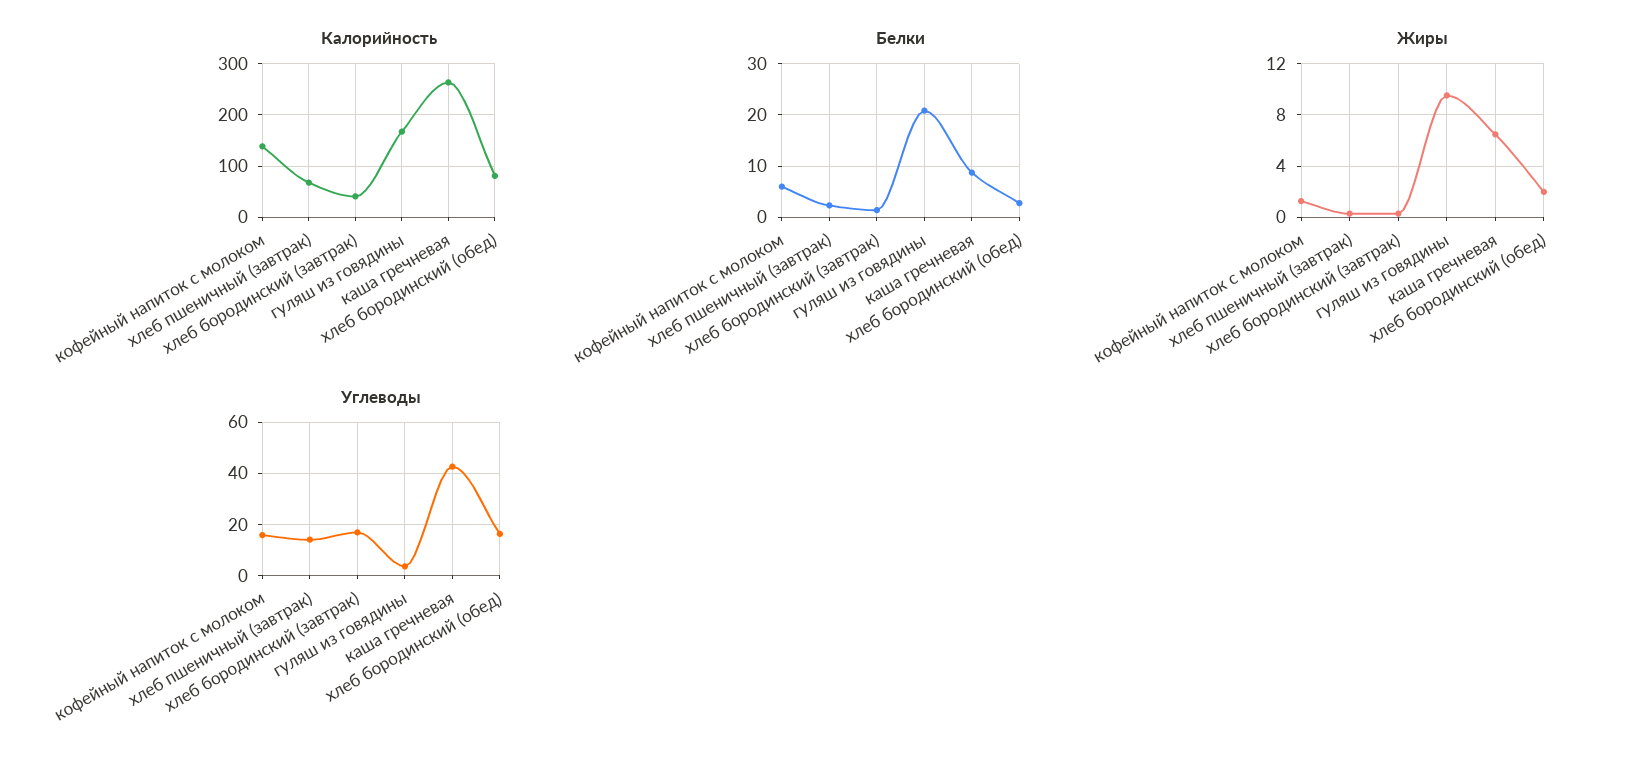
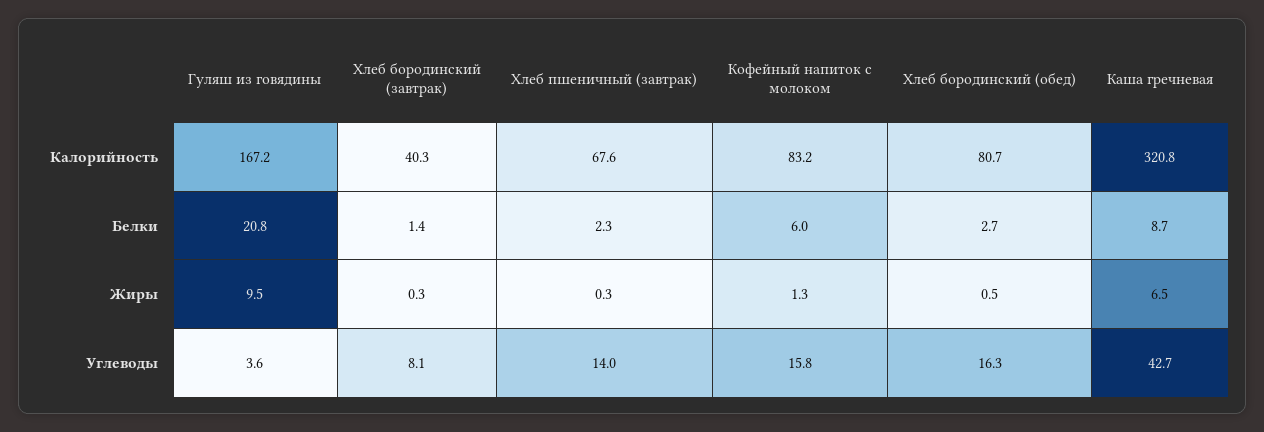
Калорийность, кофейный напиток с молоком: 140 -> 83.2
Калорийность, каша гречневая: 260 -> 320.8
Жиры, хлеб бородинский (обед): 2 -> 0.5
Углеводы, хлеб бородинский (завтрак): 17.5 -> 8.1

